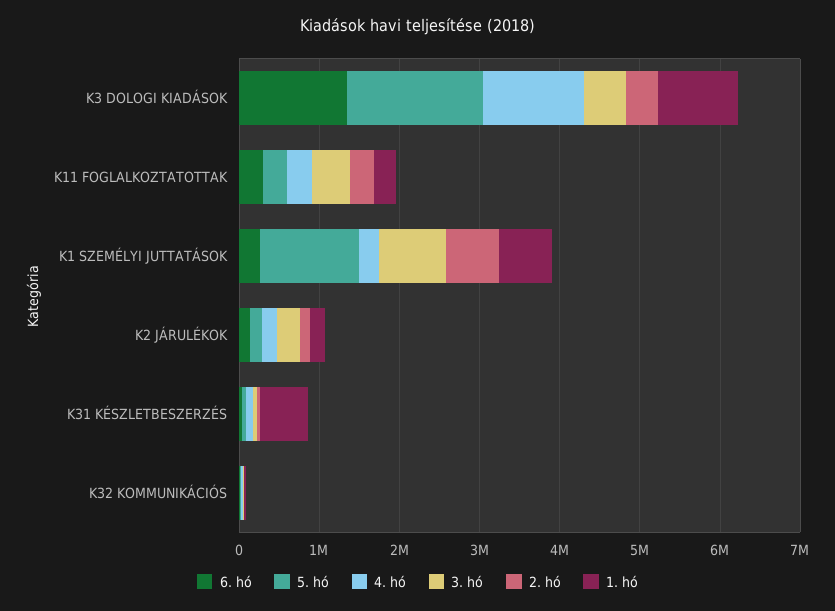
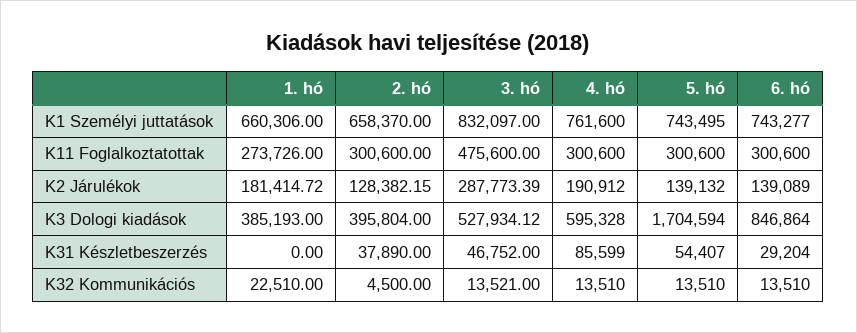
6. hó, K3 DOLOGI KIADÁSOK: 1400000 -> 846864
4. hó, K3 DOLOGI KIADÁSOK: 1200000 -> 595328
1. hó, K3 DOLOGI KIADÁSOK: 1000000 -> 385193
6. hó, K1 SZEMÉLYI JUTTATÁSOK: 200000 -> 743277
5. hó, K1 SZEMÉLYI JUTTATÁSOK: 1200000 -> 743495
4. hó, K1 SZEMÉLYI JUTTATÁSOK: 200000 -> 761600
1. hó, K31 KÉSZLETBESZERZÉS: 600000 -> 0

